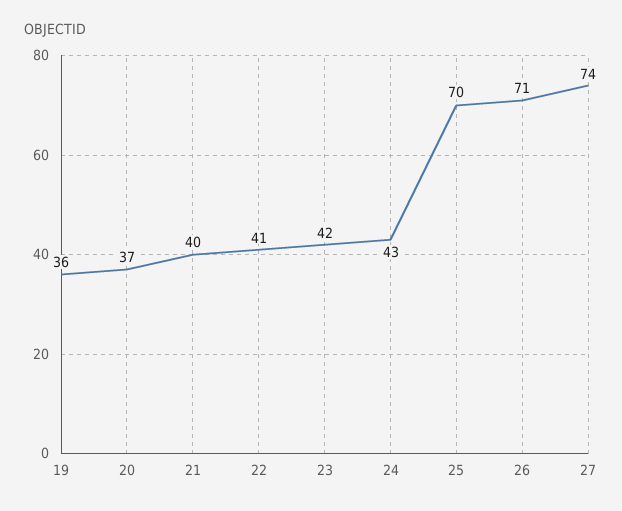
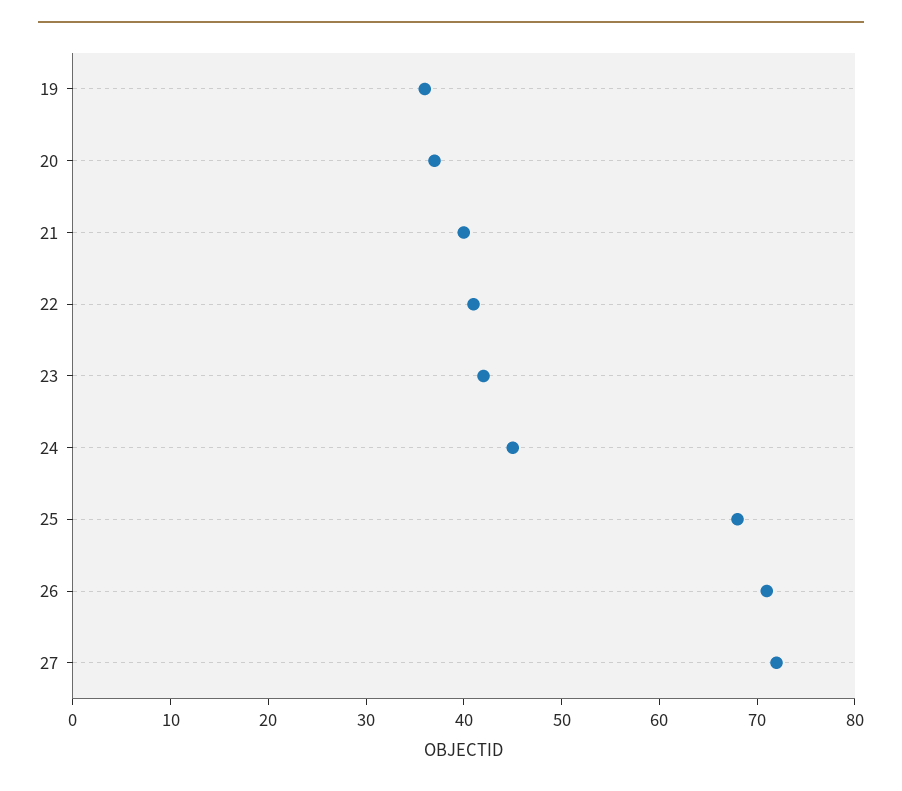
24: 43 -> 45
25: 70 -> 68
27: 74 -> 72

